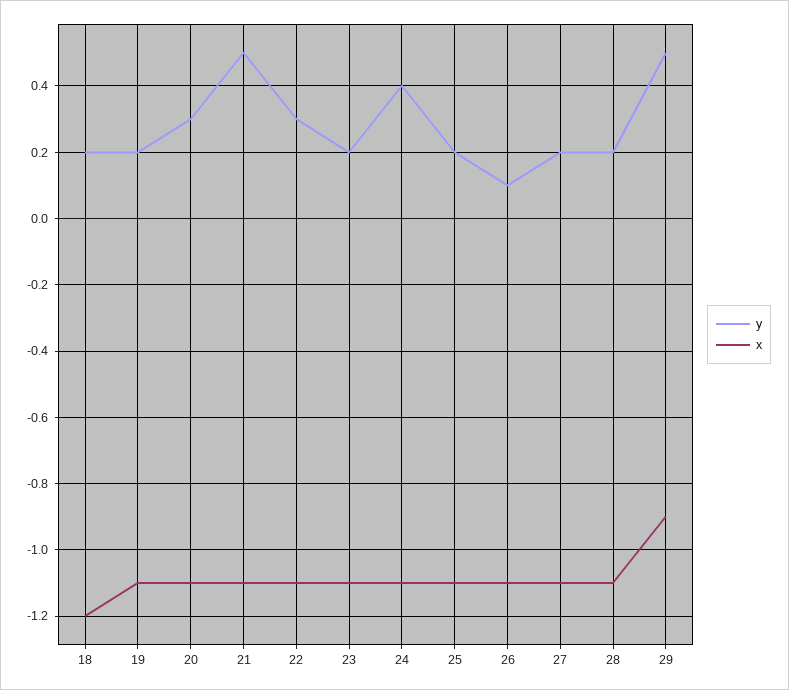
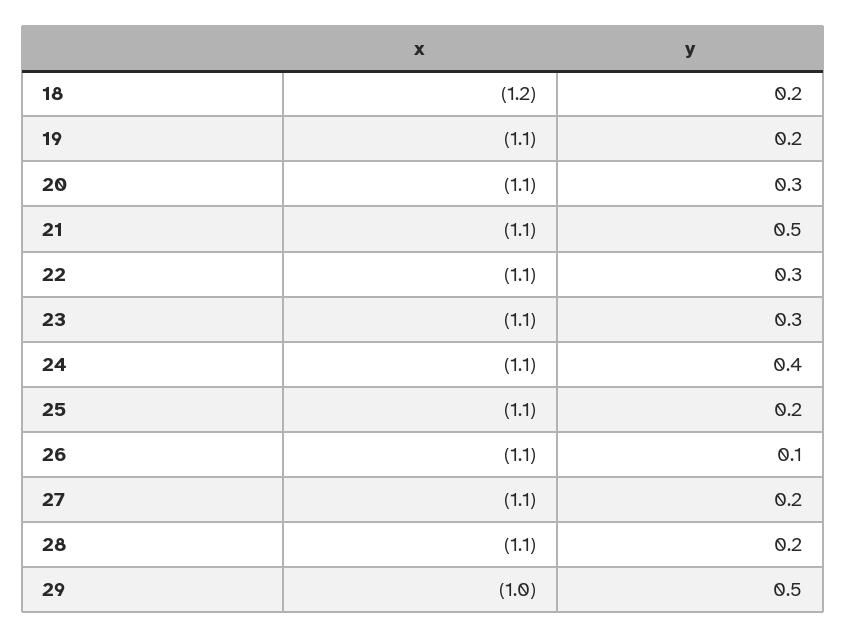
y, 23: 0.2 -> 0.3
x, 29: -0.9 -> -1

